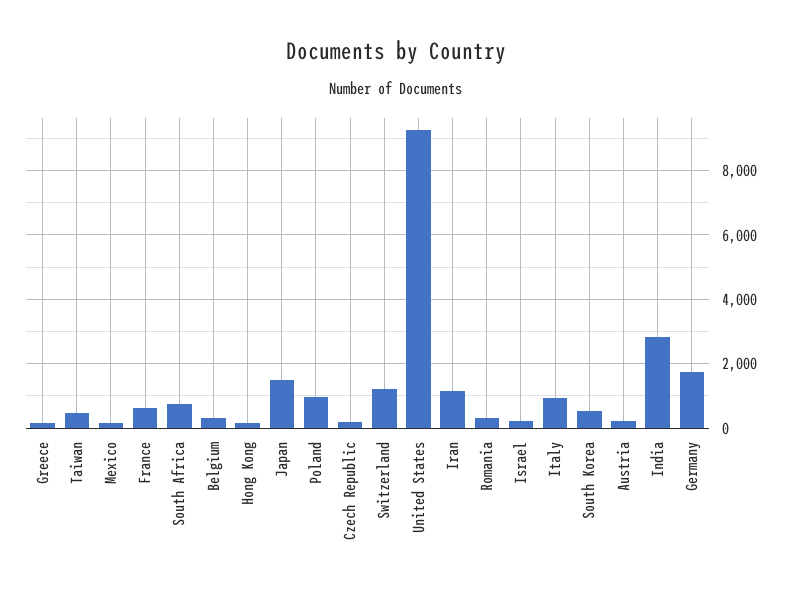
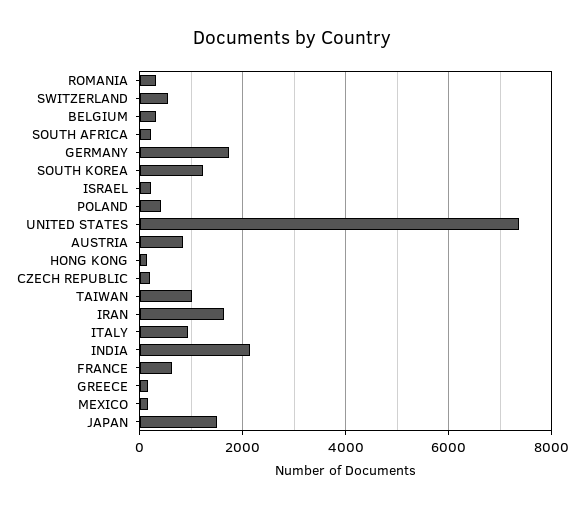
Taiwan: 400 -> 1000
South Africa: 800 -> 200
Poland: 1000 -> 400
Switzerland: 1200 -> 600
United States: 9200 -> 7400
Iran: 1200 -> 1600
South Korea: 600 -> 1200
Austria: 200 -> 800
India: 2800 -> 2200

